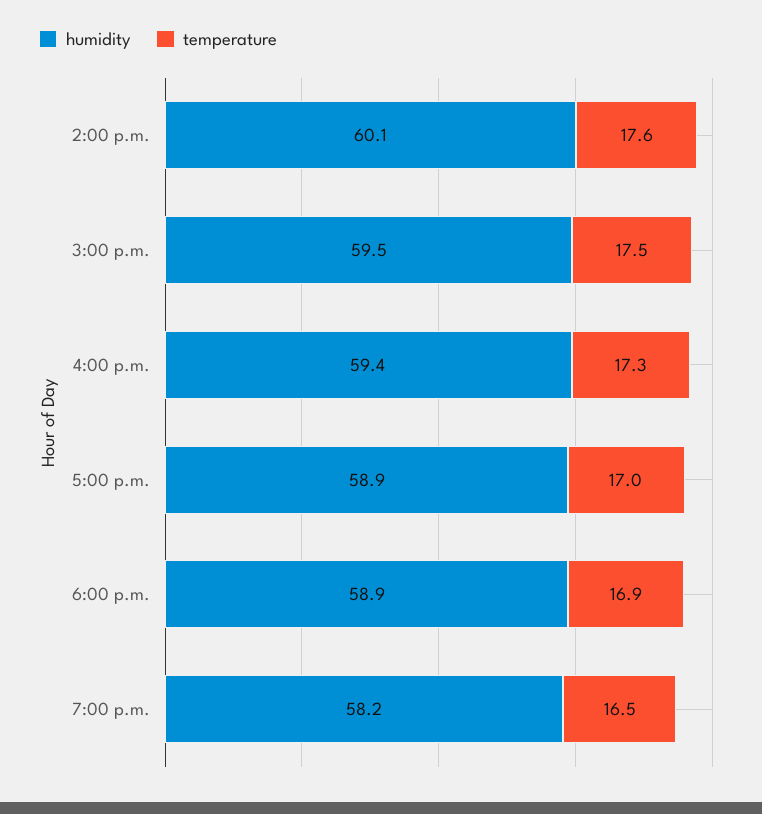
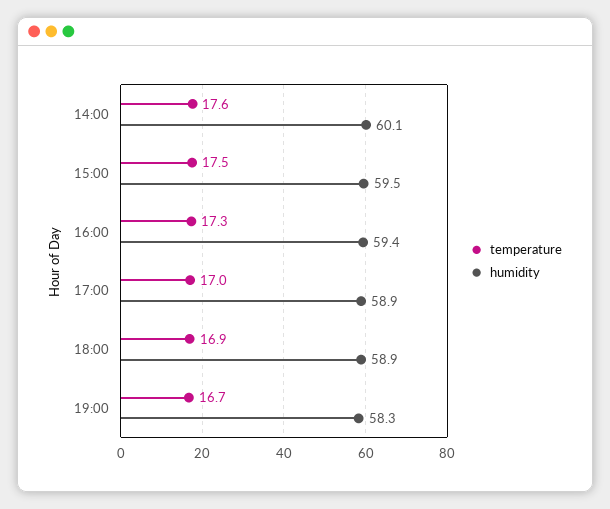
humidity, 7:00 p.m.: 58.2 -> 58.3
temperature, 7:00 p.m.: 16.5 -> 16.7

